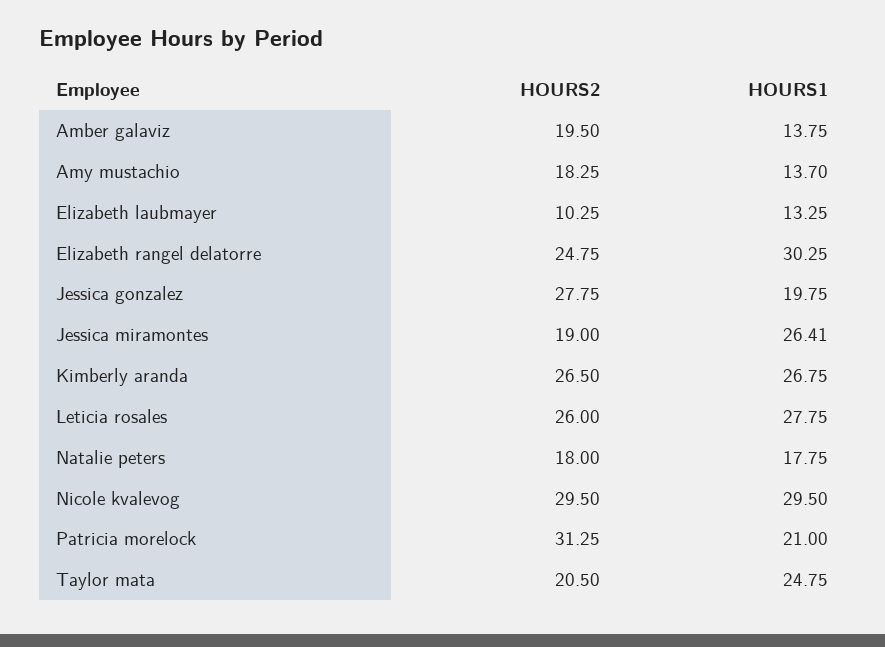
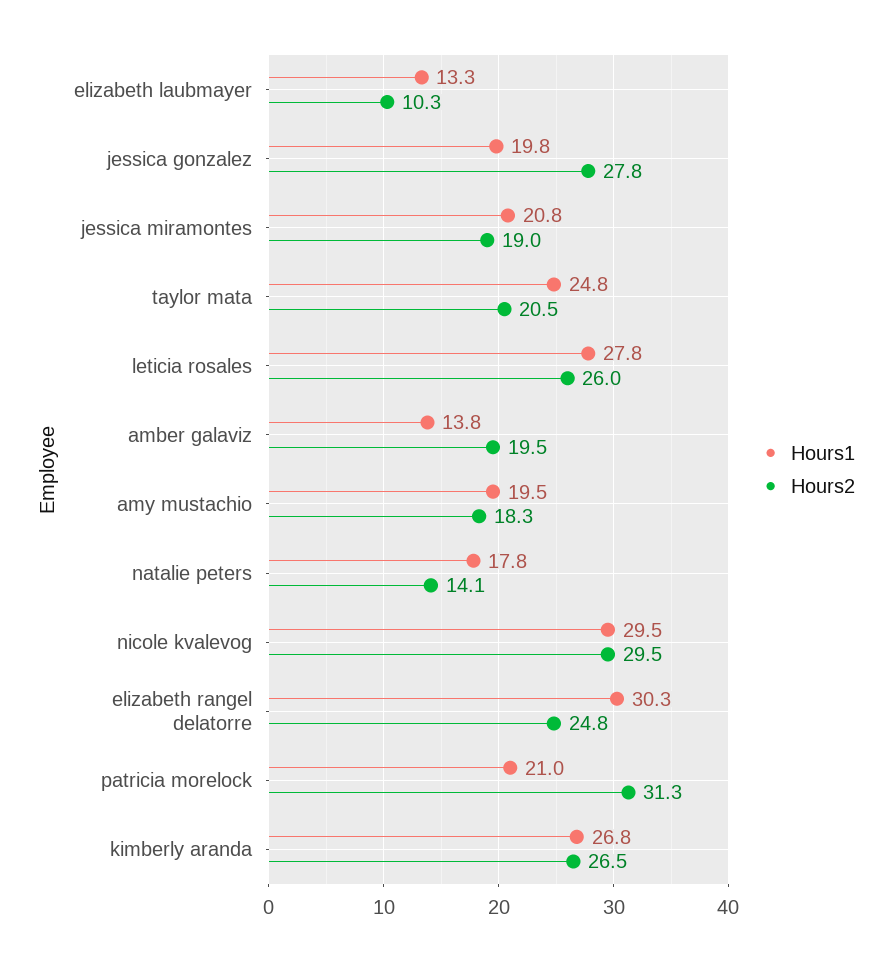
HOURS1, Amy mustachio: 13.7 -> 19.5
HOURS1, Jessica miramontes: 26.41 -> 20.8
HOURS2, Natalie peters: 18 -> 14.1

